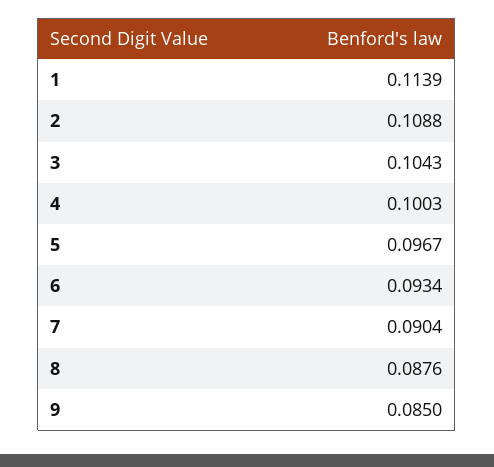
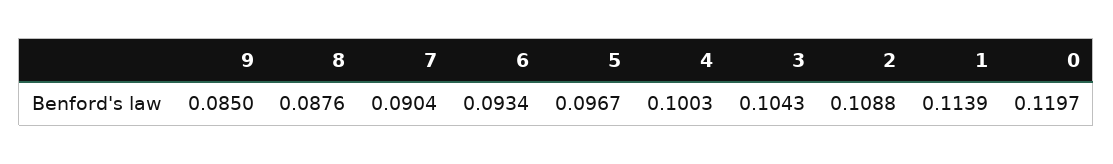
0: none -> 0.1197

